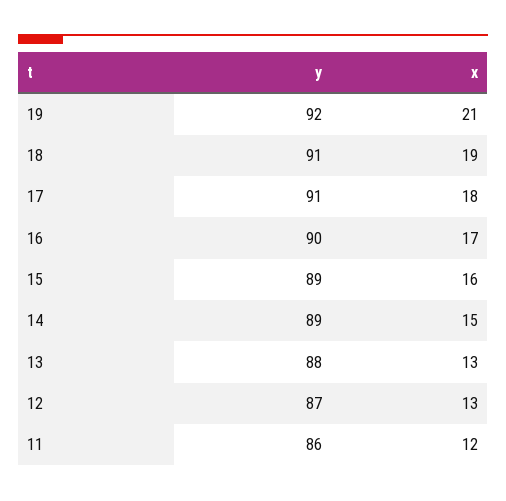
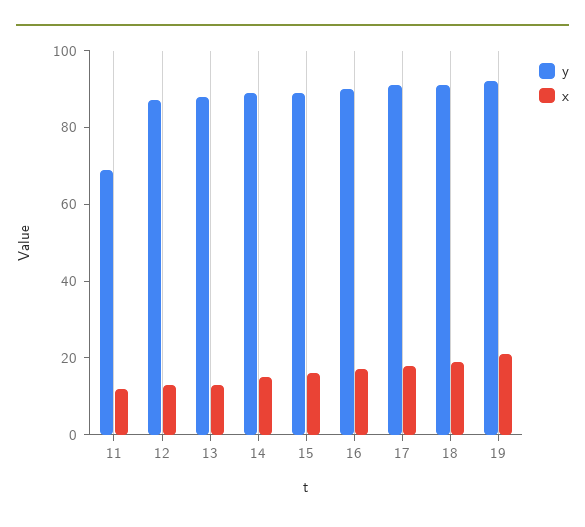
y, 11: 86 -> 70

